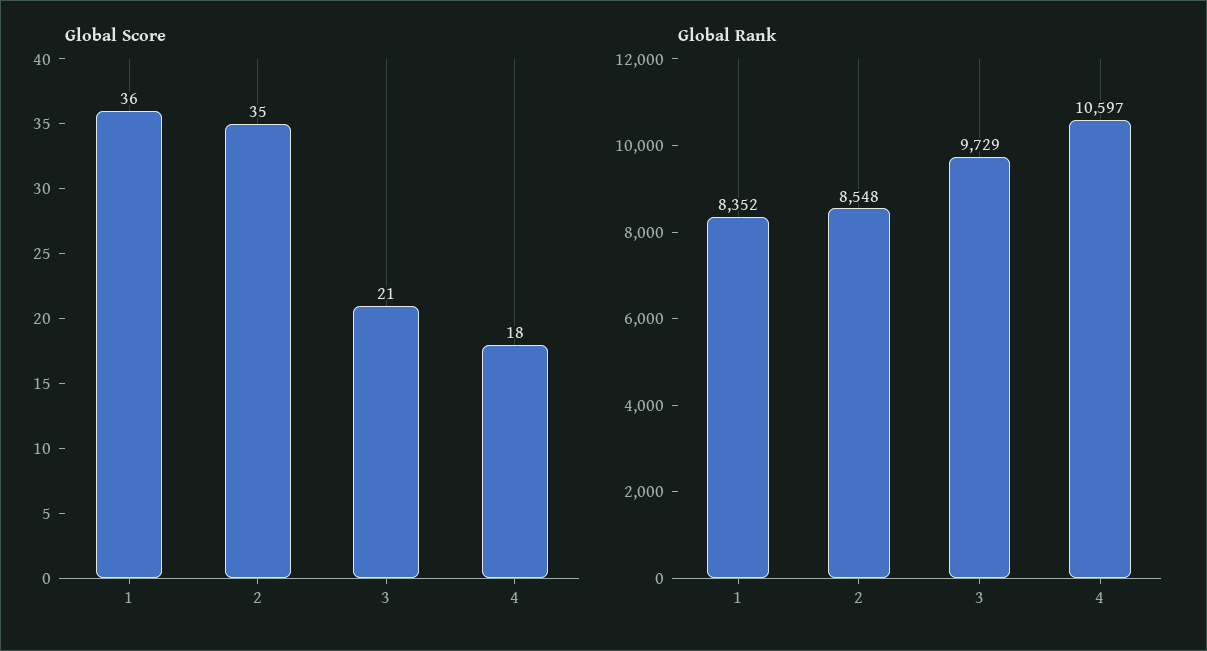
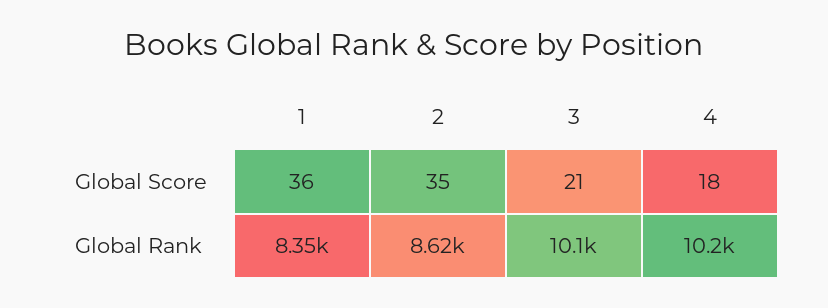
Global Rank, 2: 8548 -> 8620
Global Rank, 3: 9729 -> 10100
Global Rank, 4: 10597 -> 10200

